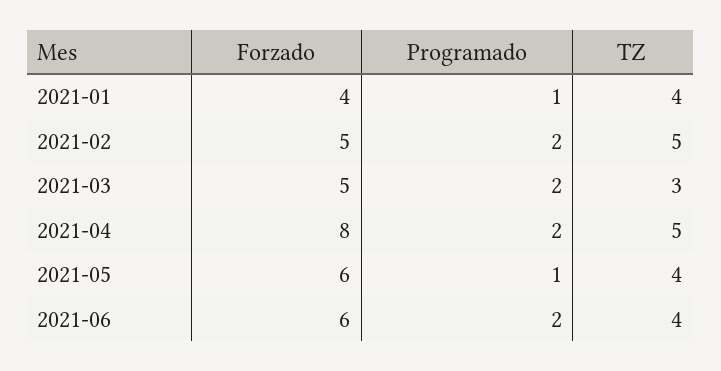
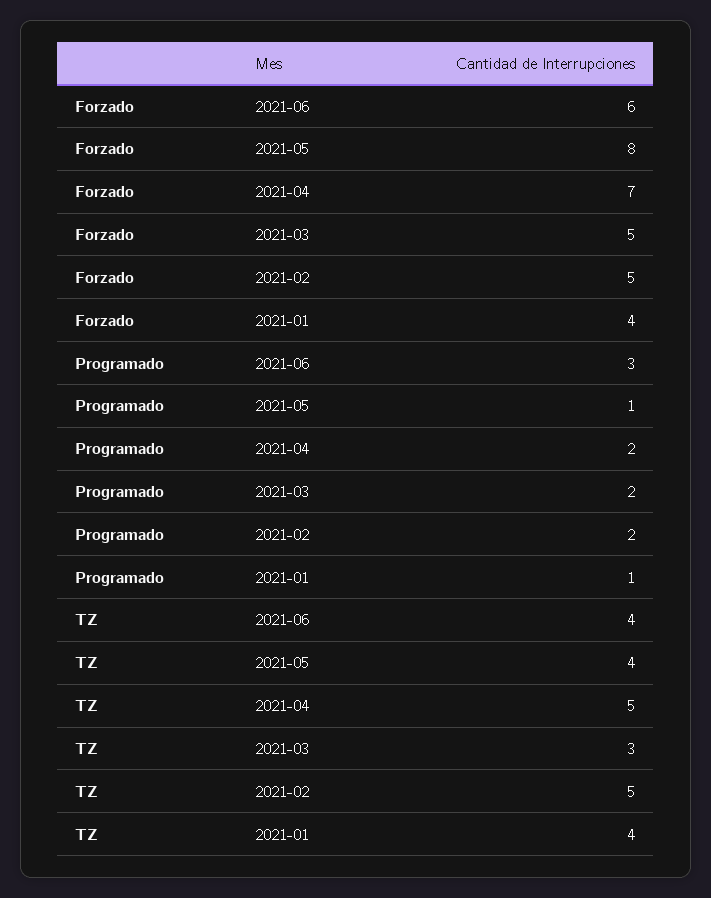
Forzado, 2021-04: 8 -> 7
Forzado, 2021-05: 6 -> 8
Programado, 2021-06: 2 -> 3

